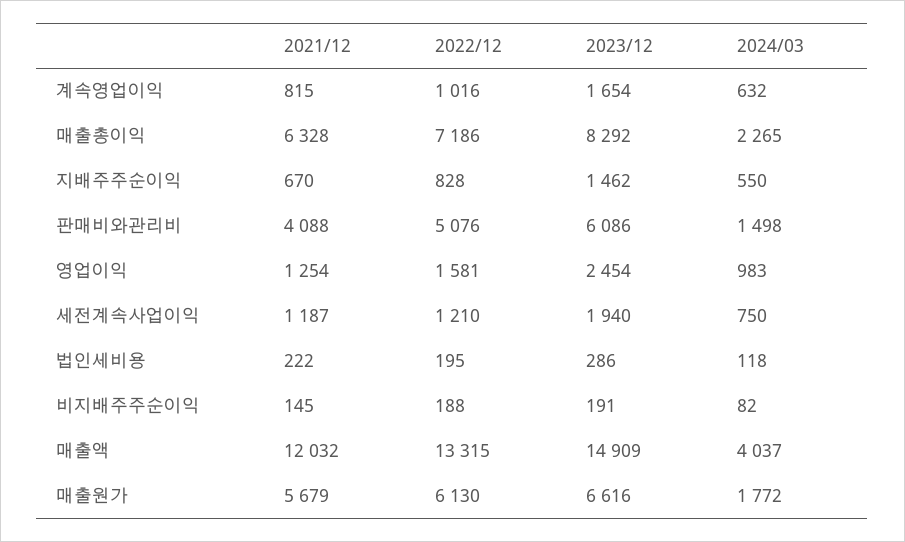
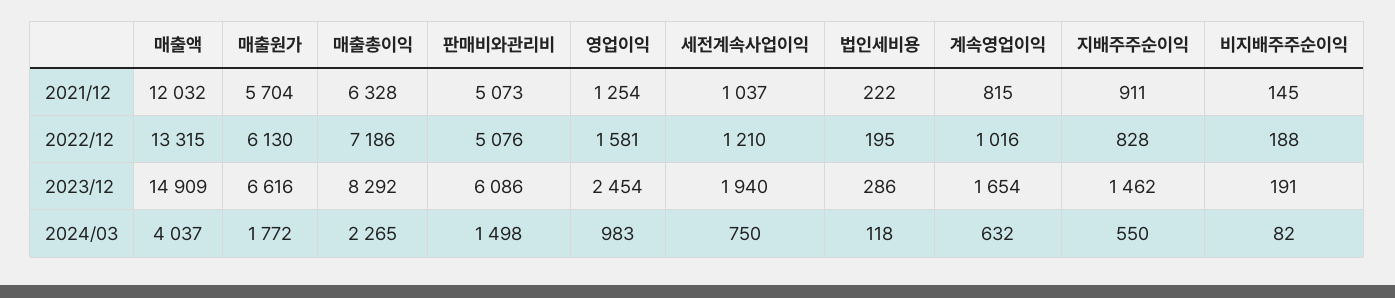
2021/12, 지배주주순이익: 670 -> 911
2021/12, 판매비와관리비: 4088 -> 5073
2021/12, 세전계속사업이익: 1187 -> 1037
2021/12, 매출원가: 5679 -> 5704

